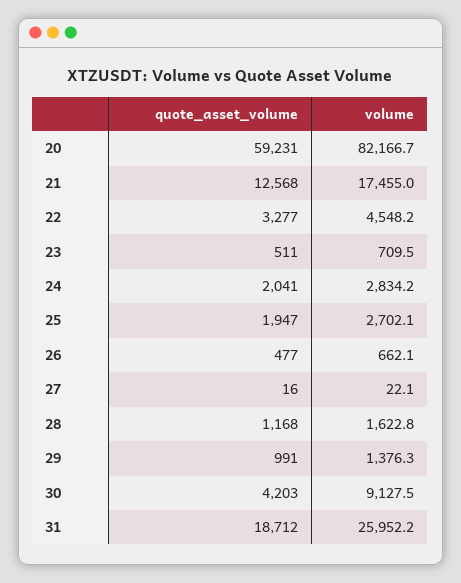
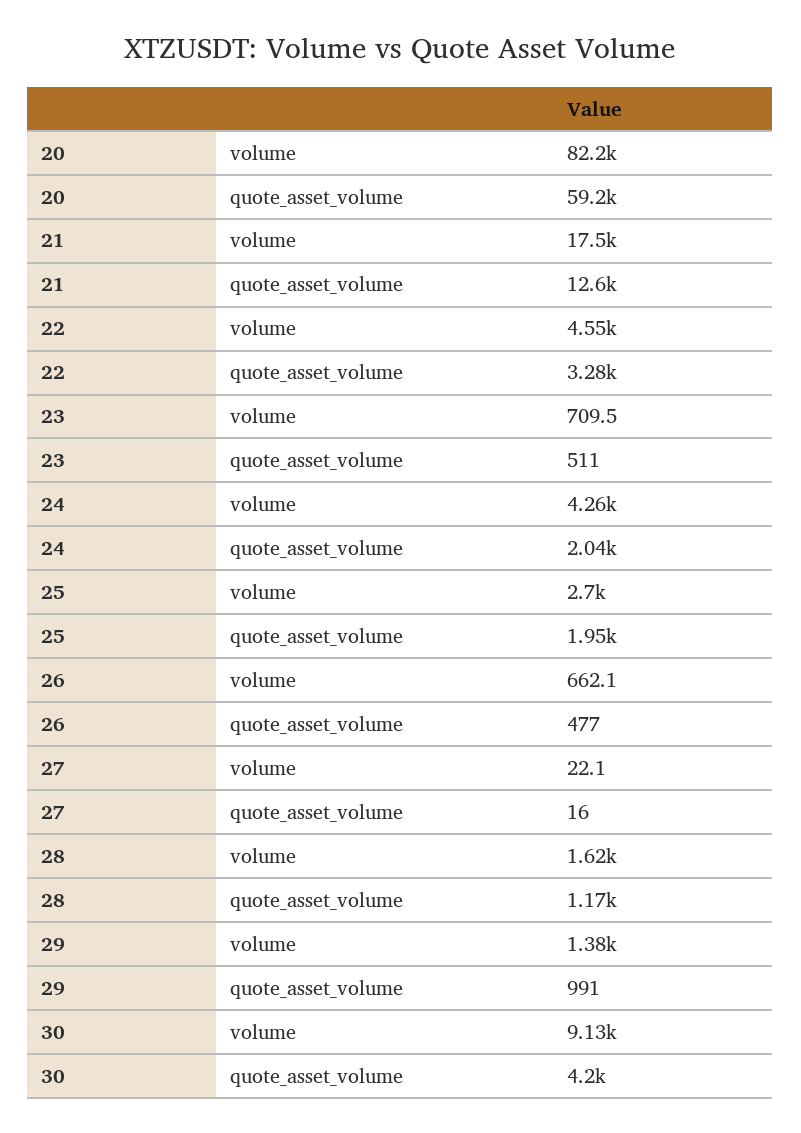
volume, 24: 2834.2 -> 4260
quote_asset_volume, 31: 18712 -> none
volume, 31: 25952.2 -> none

